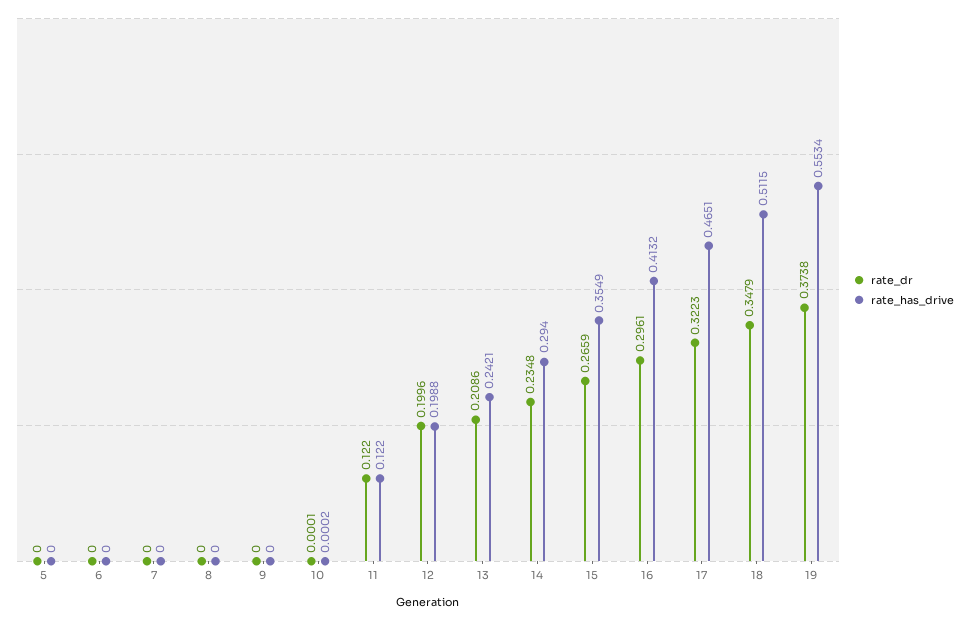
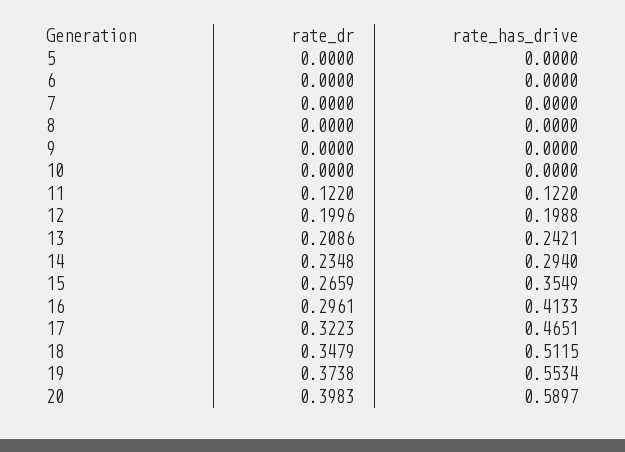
rate_dr, 10: 0.0001 -> 0
rate_has_drive, 10: 0.0002 -> 0
rate_has_drive, 16: 0.4132 -> 0.4133
rate_dr, 20: none -> 0.3983
rate_has_drive, 20: none -> 0.5897

